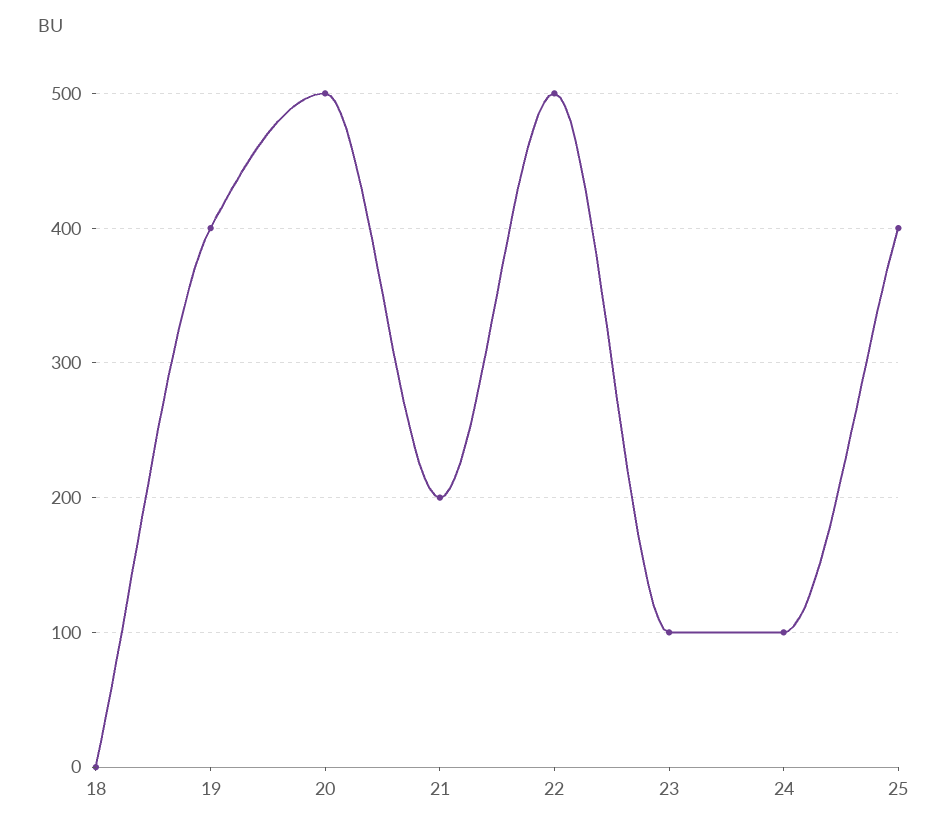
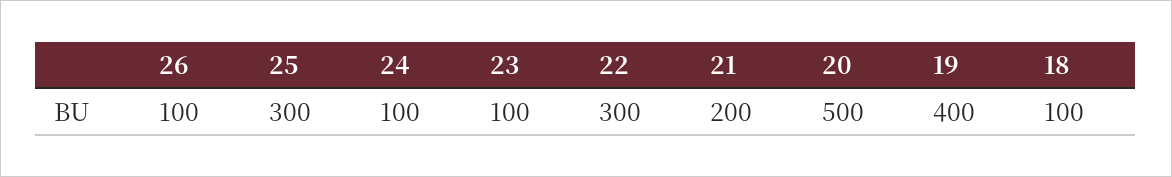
18: 0 -> 100
22: 500 -> 300
25: 400 -> 300
26: none -> 100

